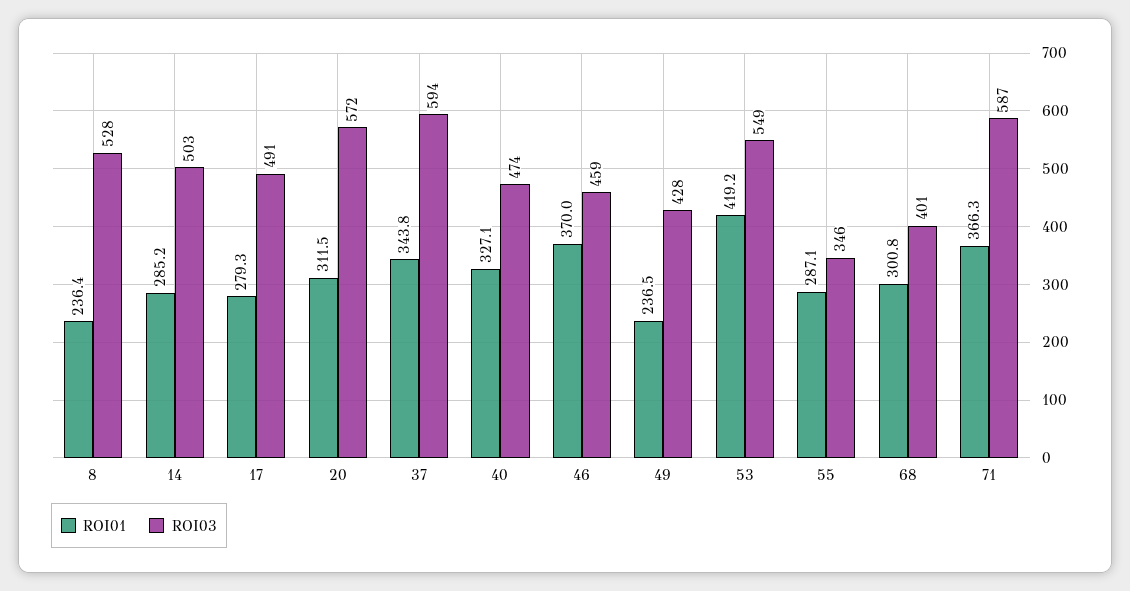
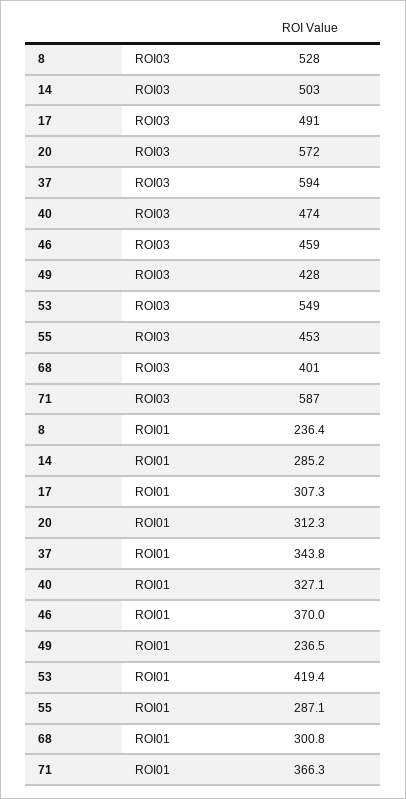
ROI01, 17: 279.3 -> 307.3
ROI01, 20: 311.5 -> 312.3
ROI01, 53: 419.2 -> 419.4
ROI03, 55: 346 -> 453

